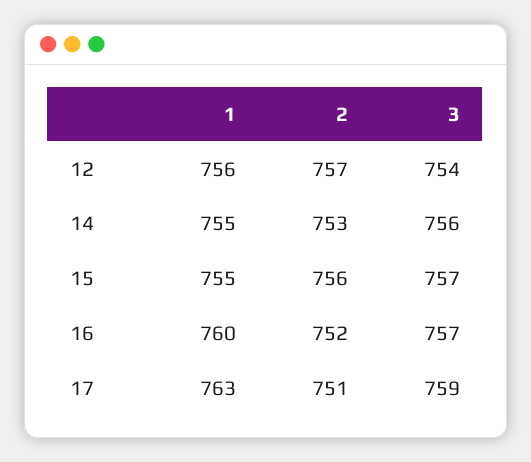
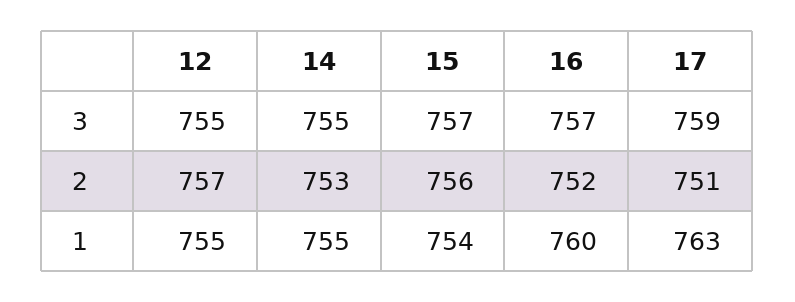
1, 12: 756 -> 755
3, 12: 754 -> 755
3, 14: 756 -> 755
1, 15: 755 -> 754

